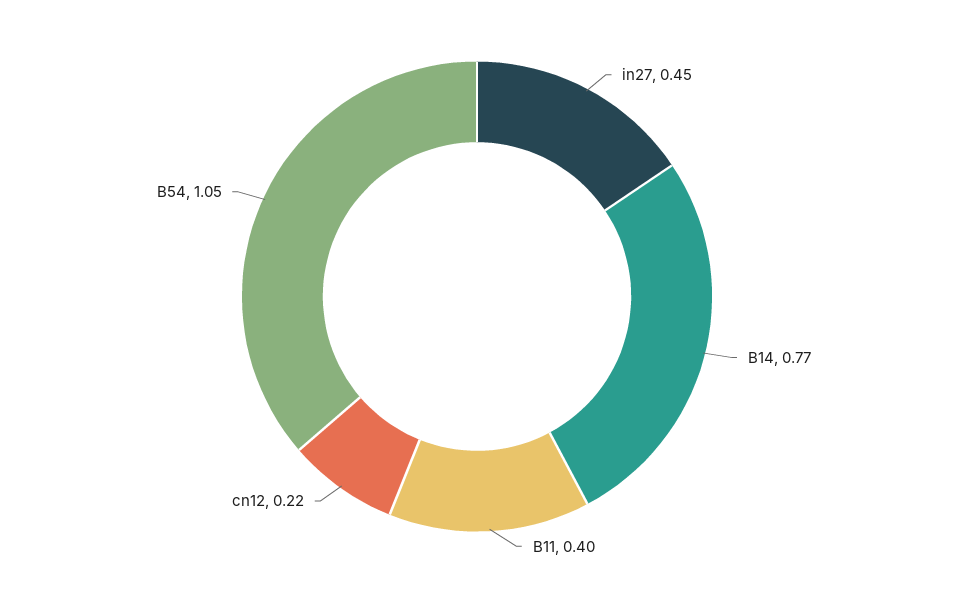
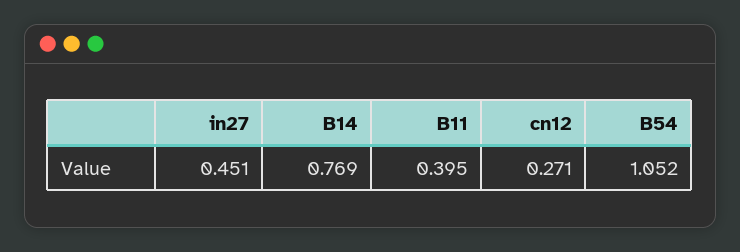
cn12: 0.22 -> 0.271

